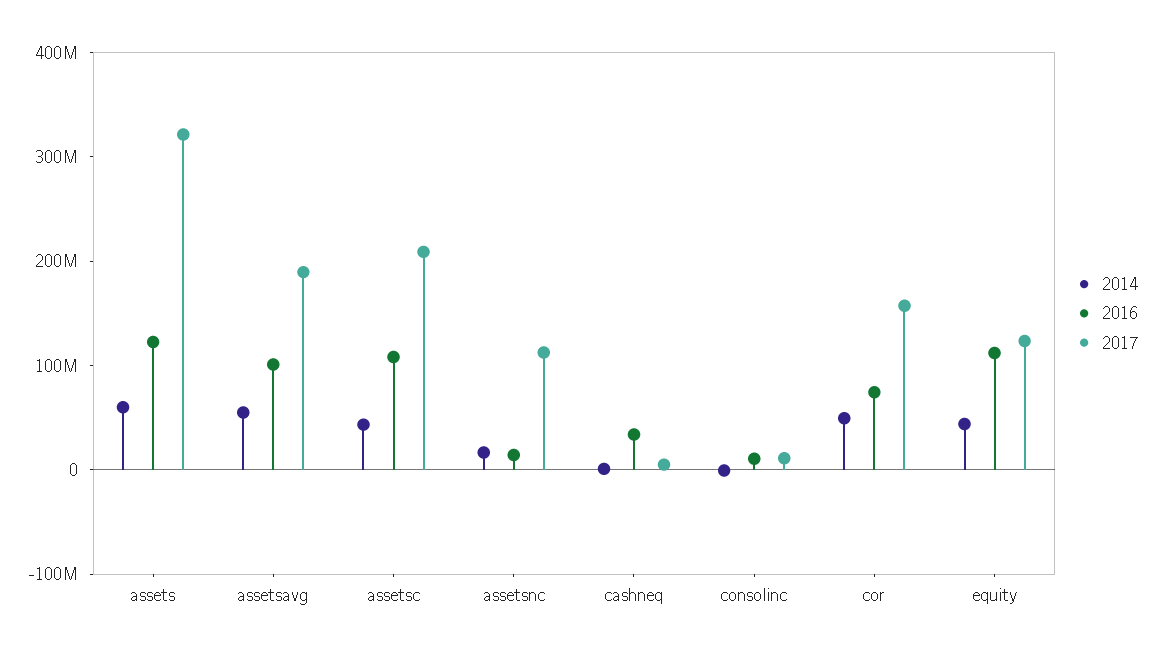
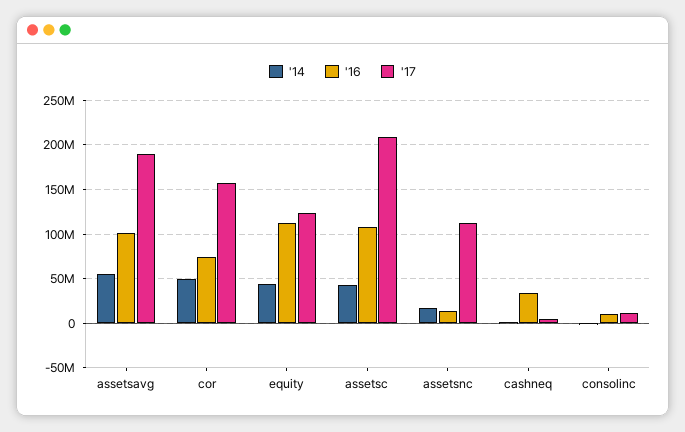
2014, assets: 60000000 -> none
2016, assets: 120000000 -> none
2017, assets: 320000000 -> none

